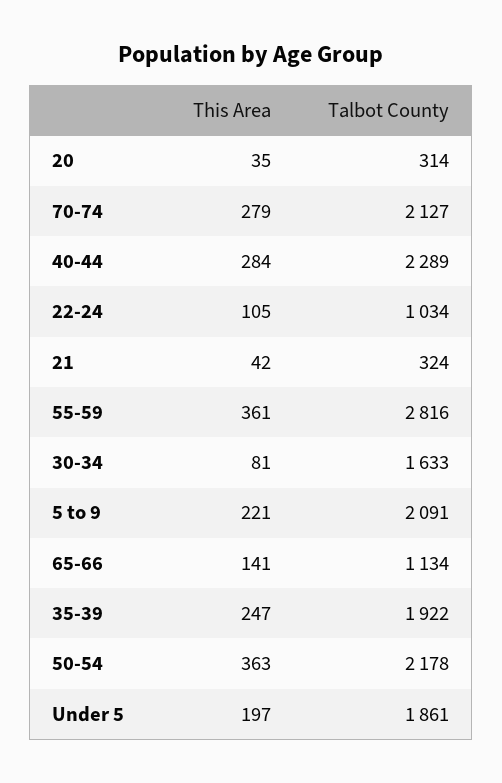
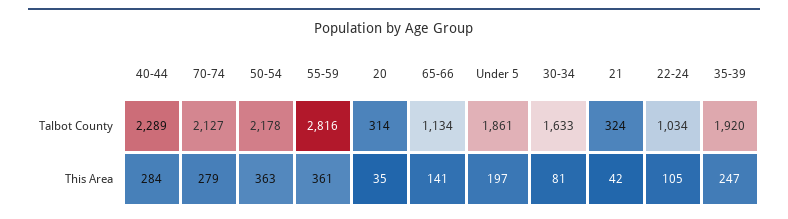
This Area, 5 to 9: 221 -> none
Talbot County, 5 to 9: 2091 -> none
Talbot County, 35-39: 1922 -> 1920

